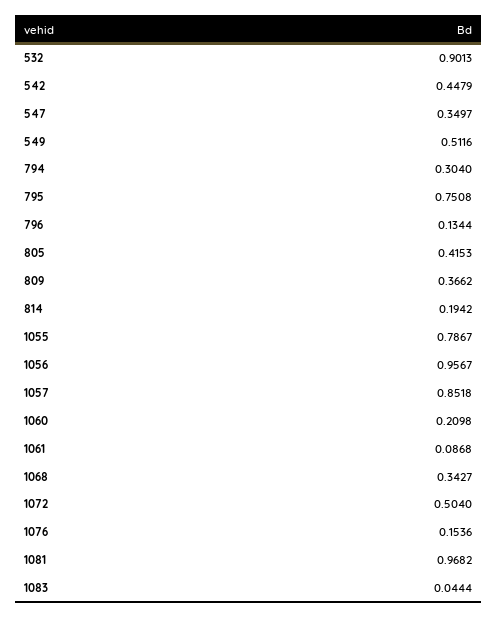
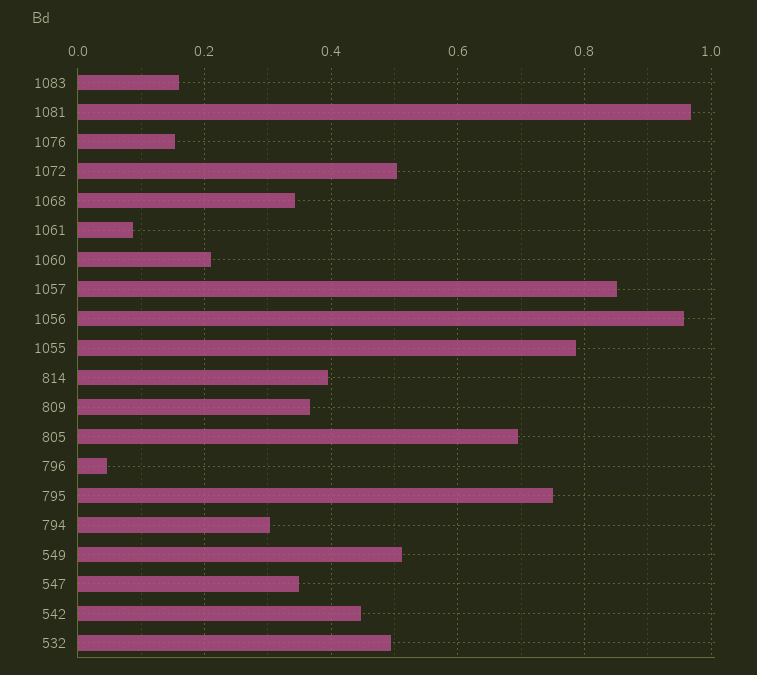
532: 0.9013 -> 0.5
796: 0.1344 -> 0.04
805: 0.4153 -> 0.7
814: 0.1942 -> 0.4
1083: 0.0444 -> 0.16

